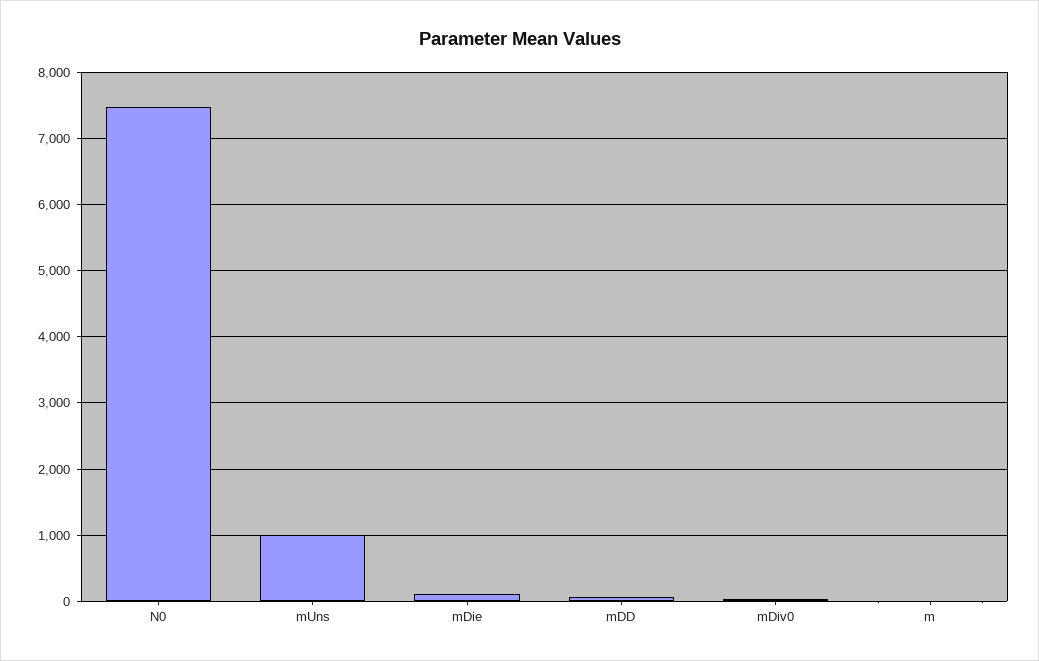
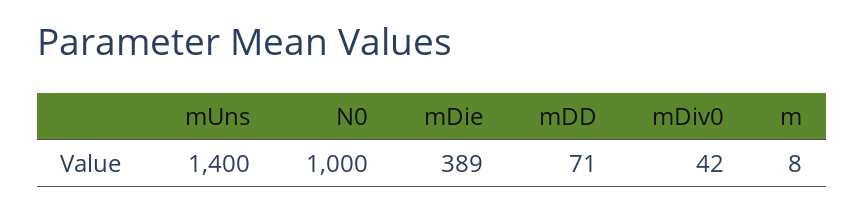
N0: 7500 -> 1000
mUns: 1000 -> 1400
mDie: 100 -> 389

